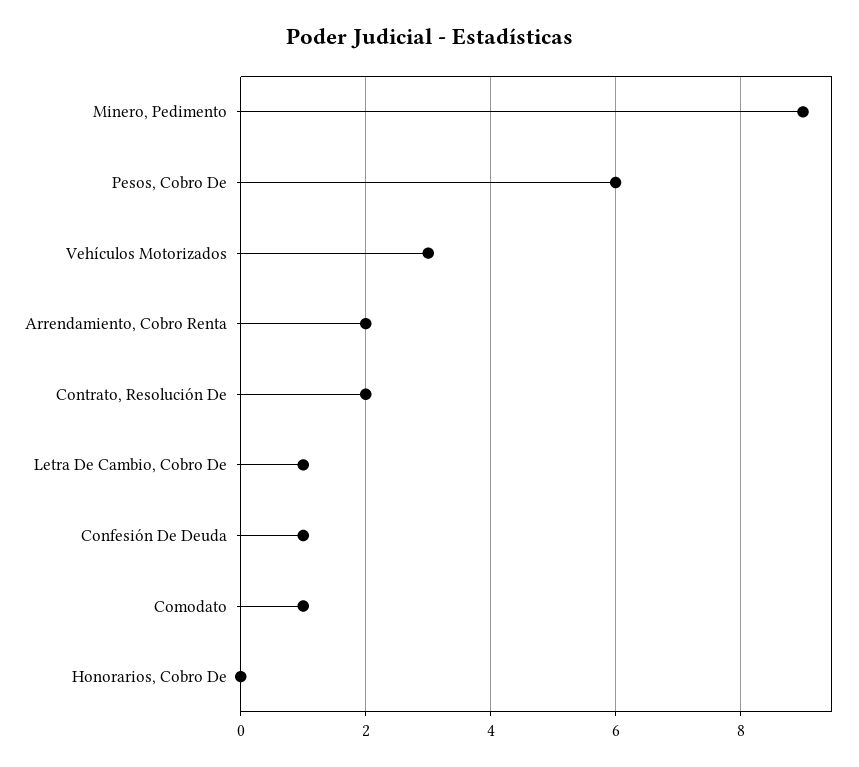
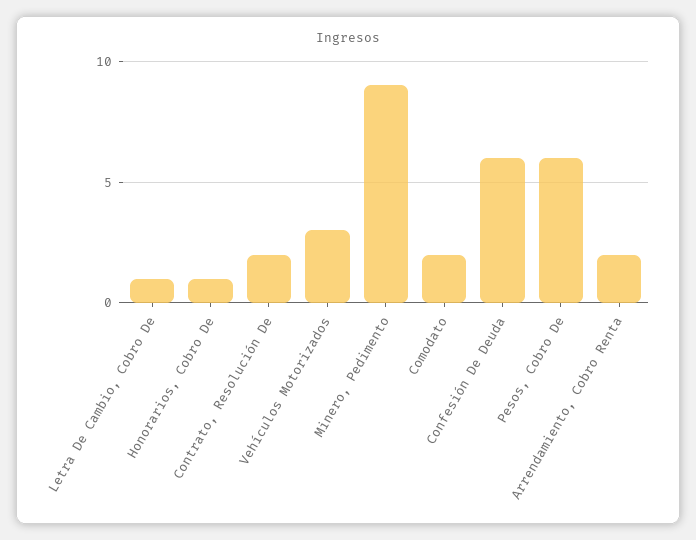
Confesión De Deuda: 1 -> 6
Comodato: 1 -> 2
Honorarios, Cobro De: 0 -> 1

